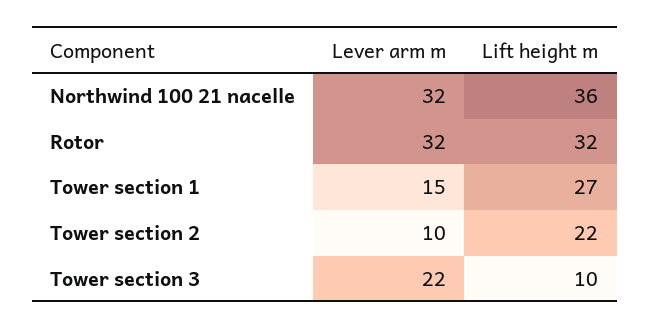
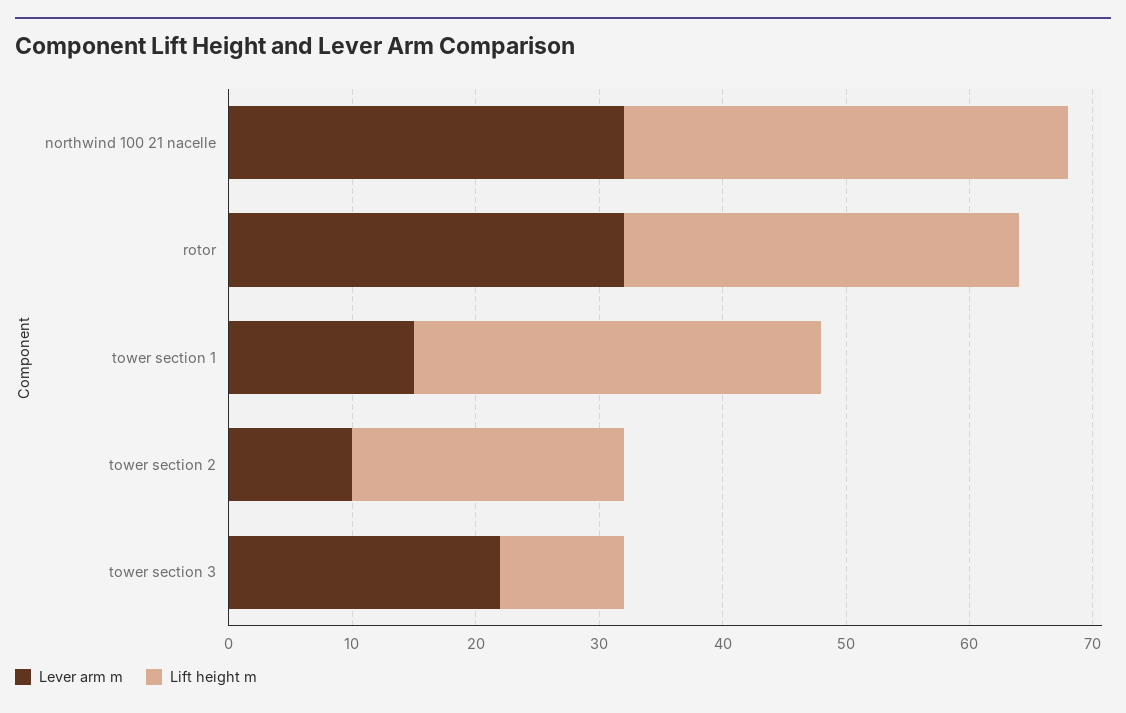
Lift height m, Tower section 1: 27 -> 33

